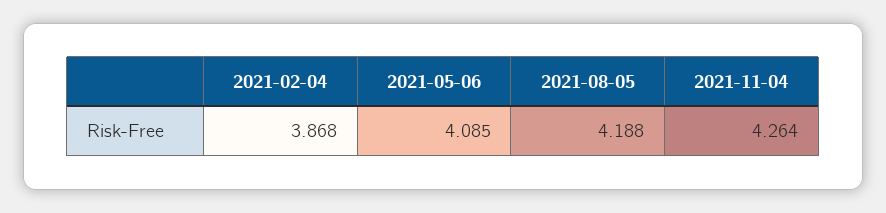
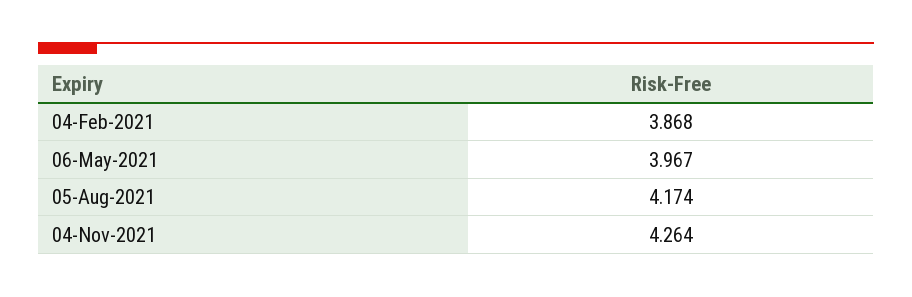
2021-05-06: 4.085 -> 3.967
2021-08-05: 4.188 -> 4.174

